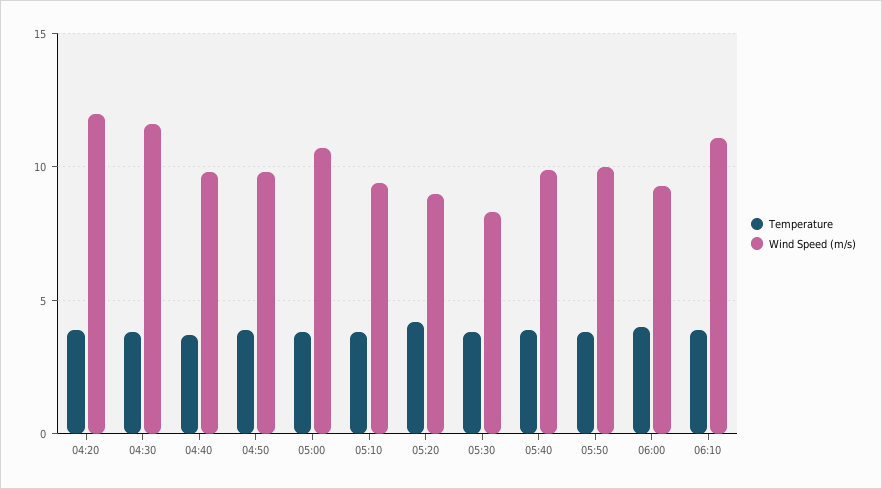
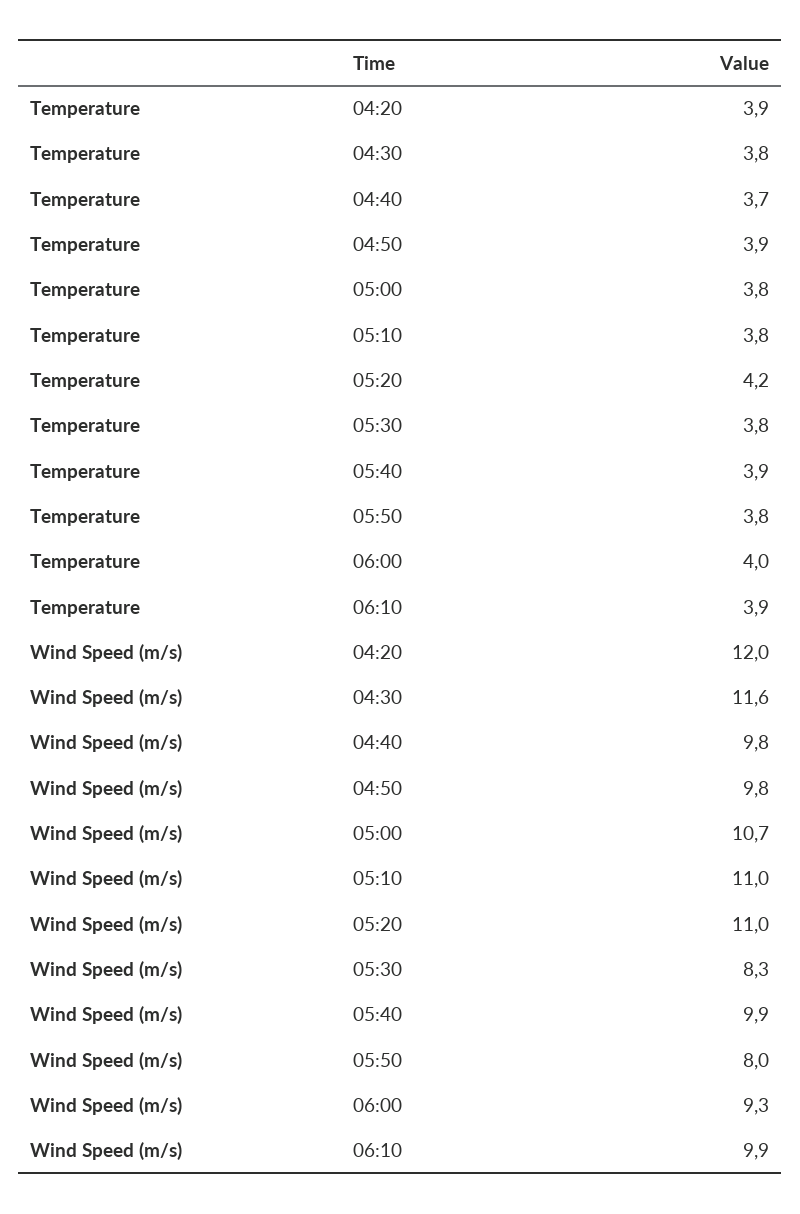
Wind Speed (m/s), 05:10: 9.5 -> 11
Wind Speed (m/s), 05:20: 9 -> 11
Wind Speed (m/s), 05:50: 10 -> 8
Wind Speed (m/s), 06:10: 11 -> 9.9

